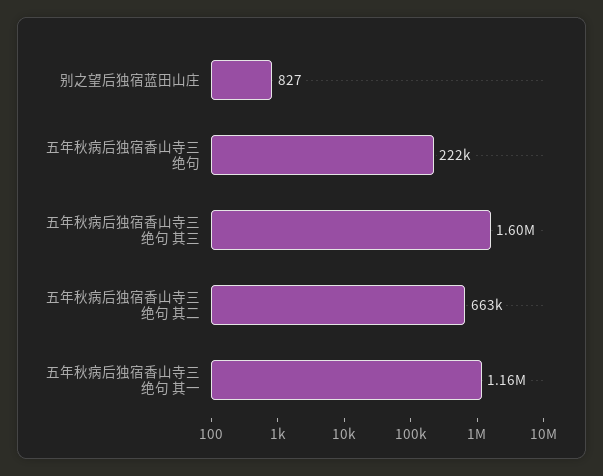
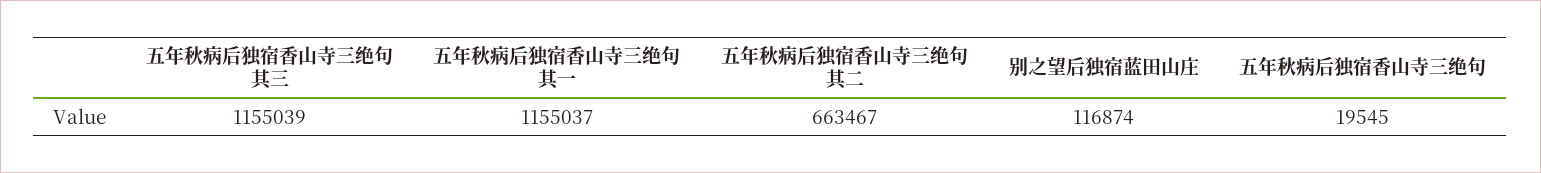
别之望后独宿蓝田山庄: 827 -> 116874
五年秋病后独宿香山寺三绝句: 222000 -> 19545
五年秋病后独宿香山寺三绝句 其三: 1600000 -> 1155039

